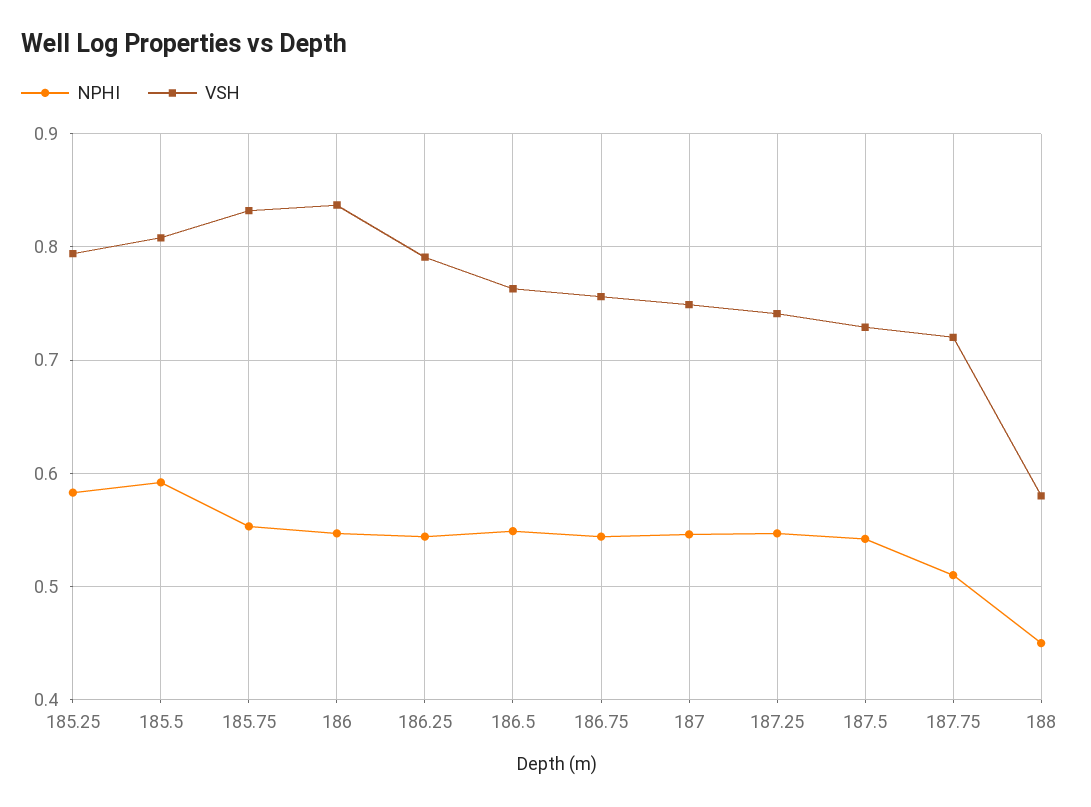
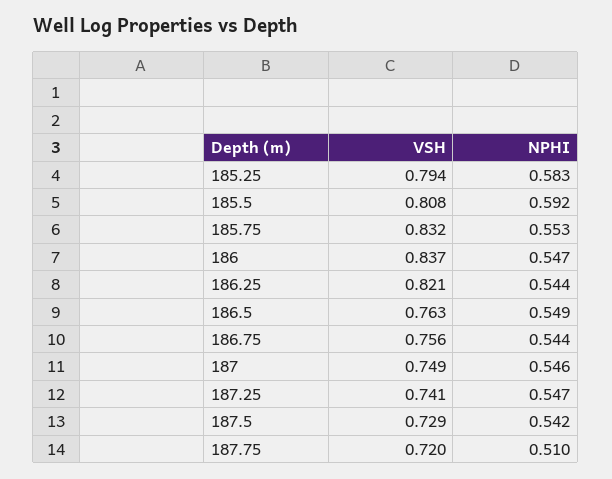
VSH, 186.25: 0.79 -> 0.821
NPHI, 188: 0.45 -> none
VSH, 188: 0.58 -> none

